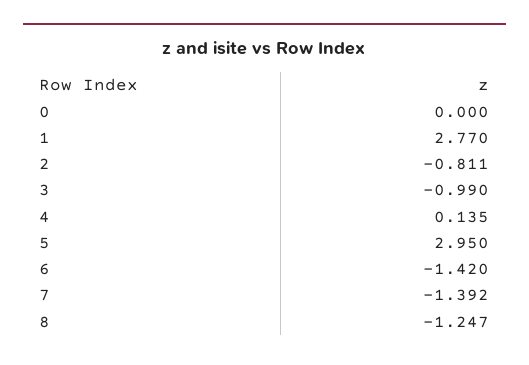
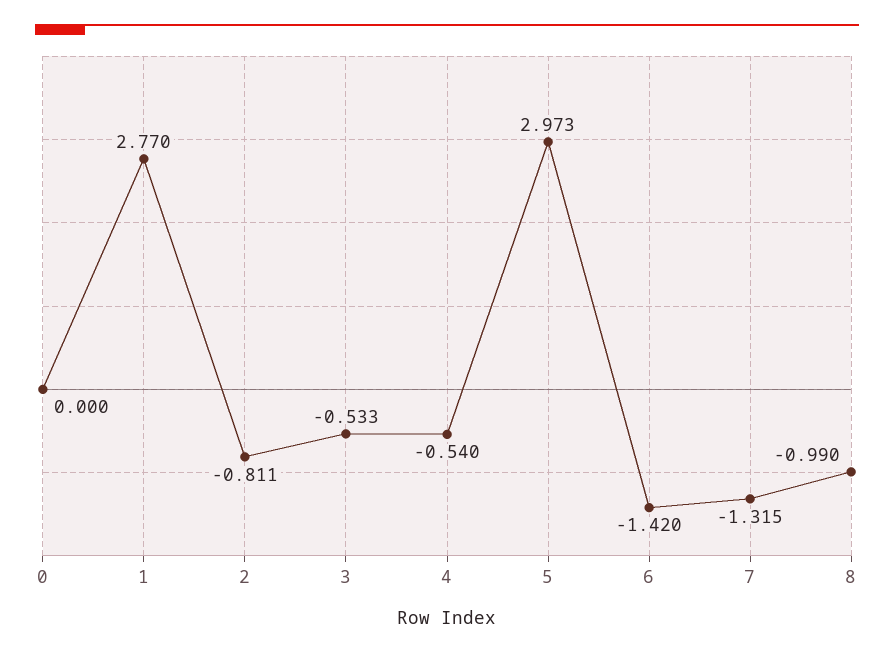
3: -0.99 -> -0.533
4: 0.135 -> -0.54
5: 2.95 -> 2.973
7: -1.392 -> -1.315
8: -1.247 -> -0.99

